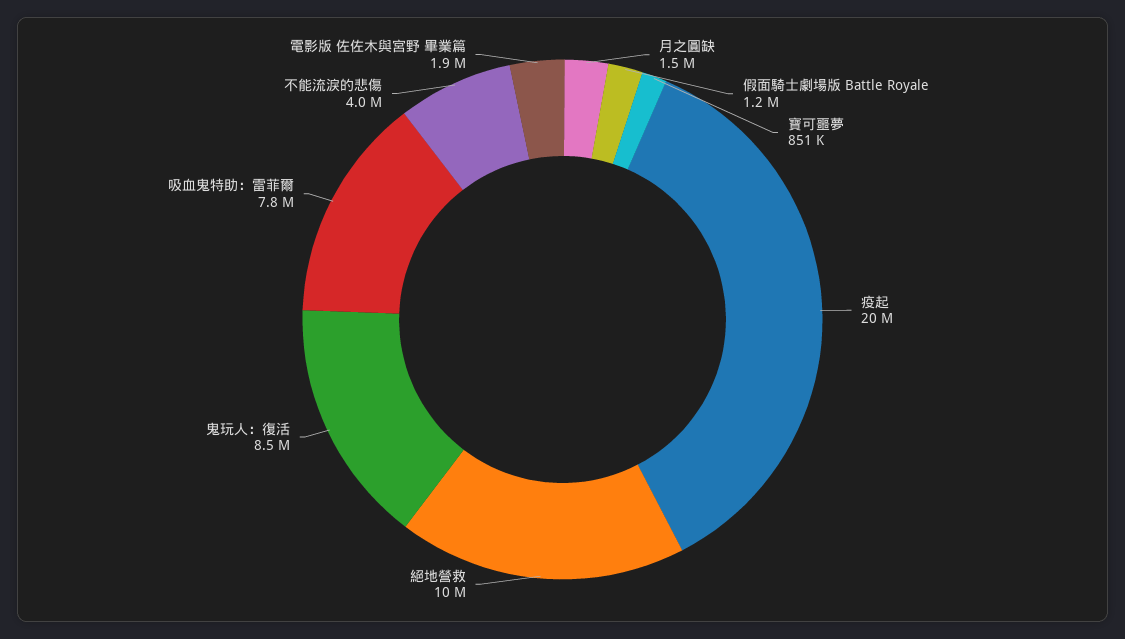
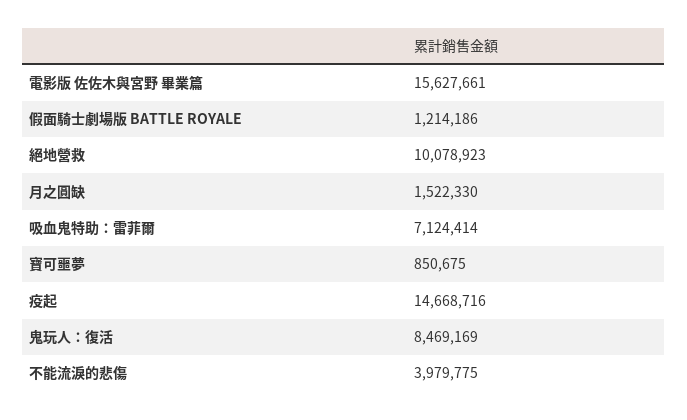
疫起: 20000000 -> 14668716
吸血鬼特助：雷菲爾: 7800000 -> 7124414
電影版 佐佐木與宮野 畢業篇: 1900000 -> 15627661

